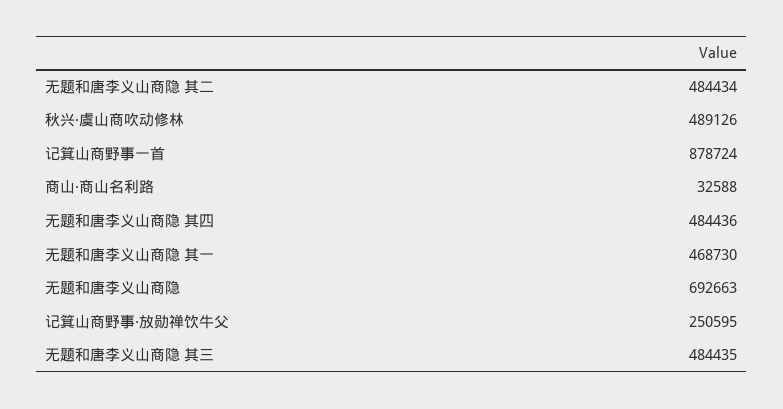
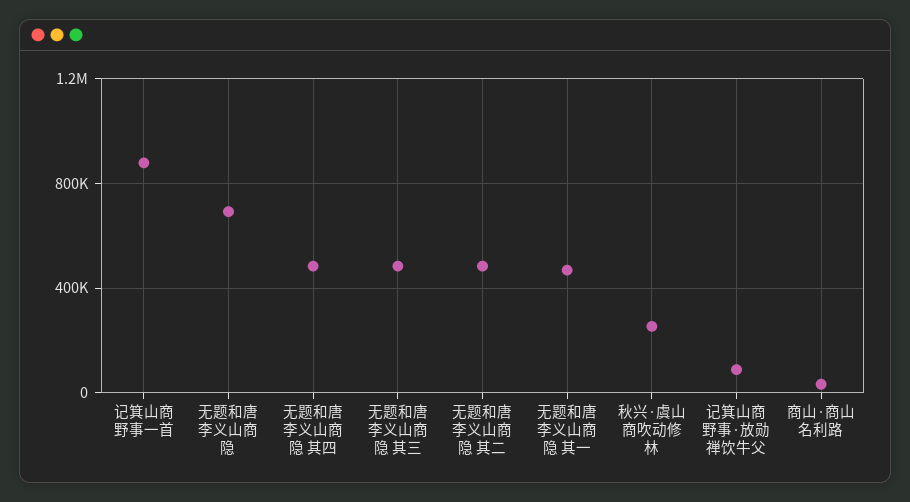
秋兴·虞山商吹动修林: 489126 -> 250000
记箕山商野事·放勋禅饮牛父: 250595 -> 100000

